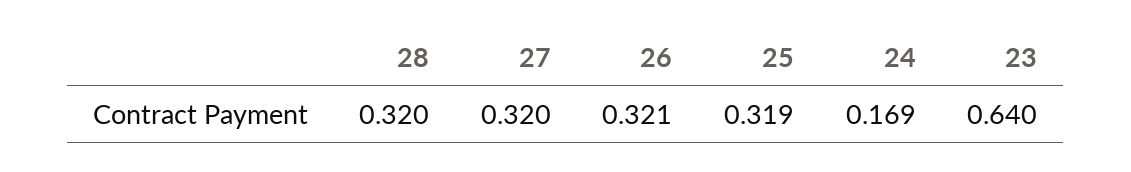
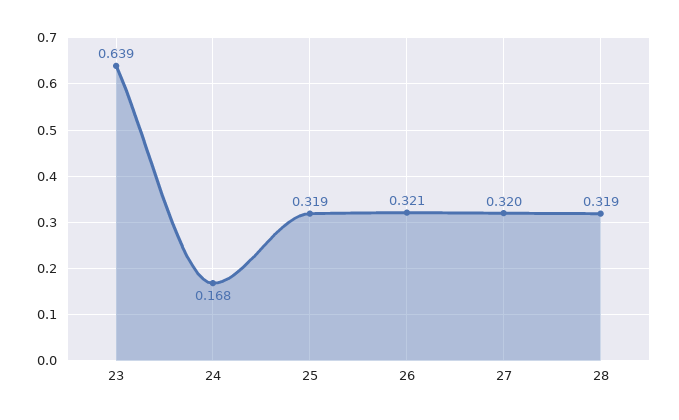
28: 0.32 -> 0.319
24: 0.169 -> 0.168
23: 0.64 -> 0.639

